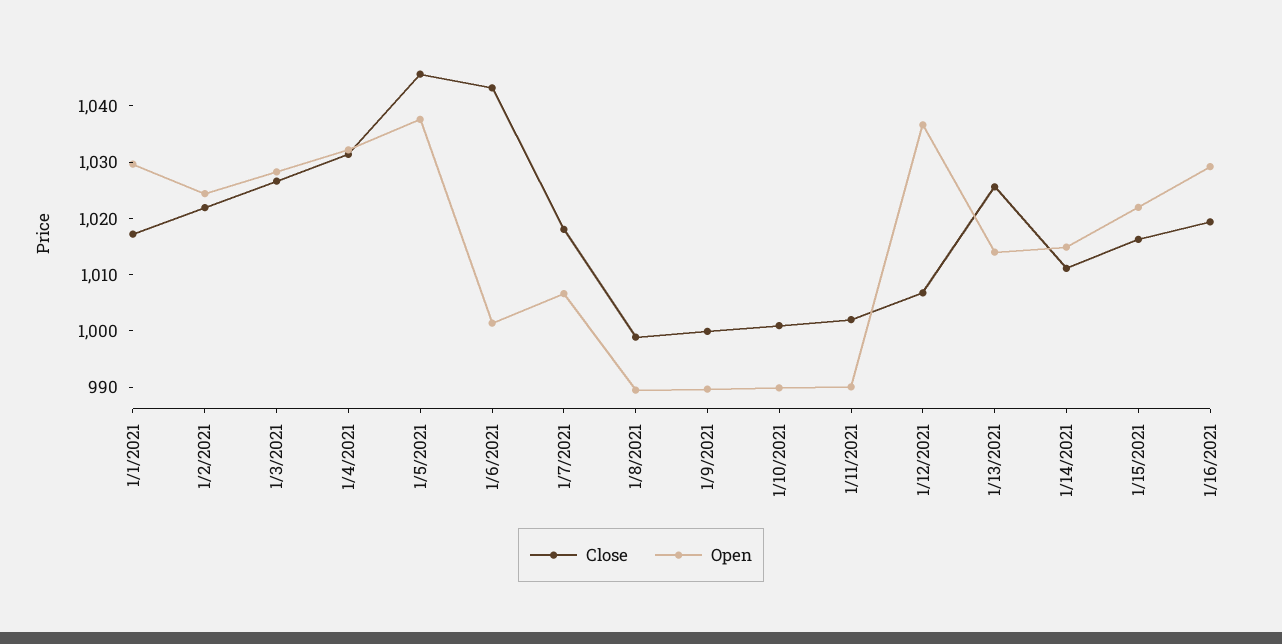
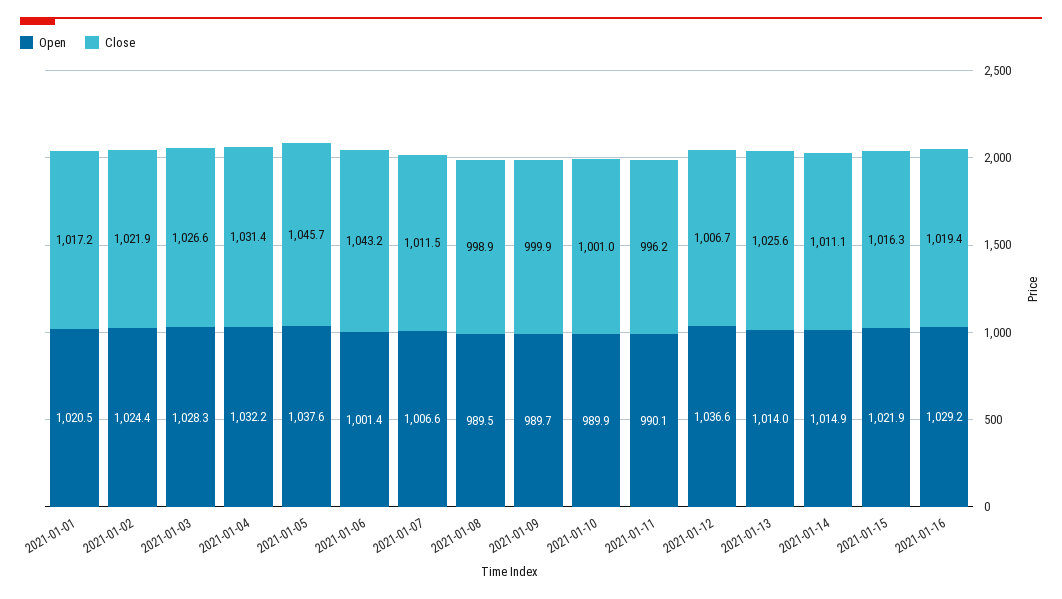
Open, 1/1/2021: 1030 -> 1020.5
Close, 1/7/2021: 1018 -> 1011.5
Close, 1/11/2021: 1002 -> 996.2

